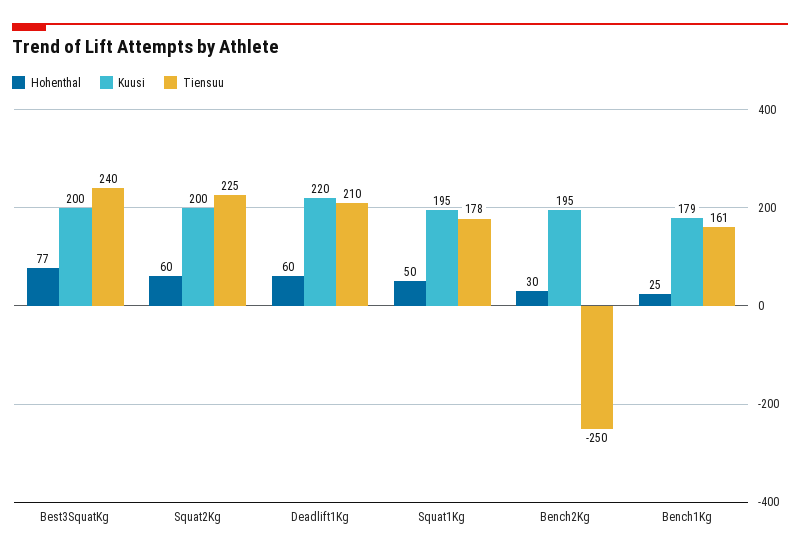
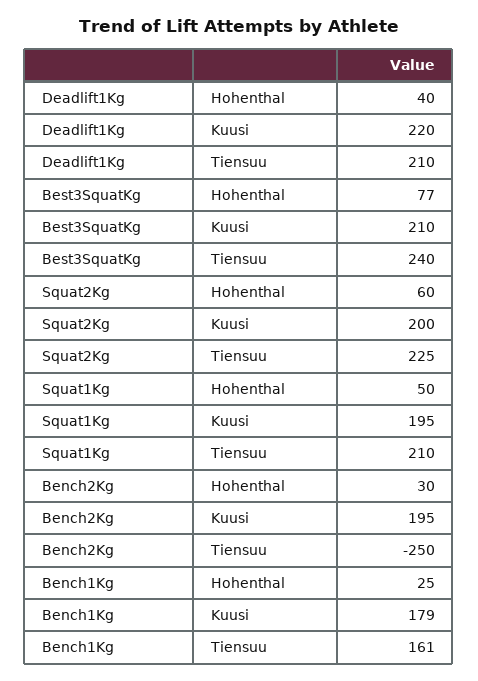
Kuusi, Best3SquatKg: 200 -> 210
Hohenthal, Deadlift1Kg: 60 -> 40
Tiensuu, Squat1Kg: 178 -> 210

